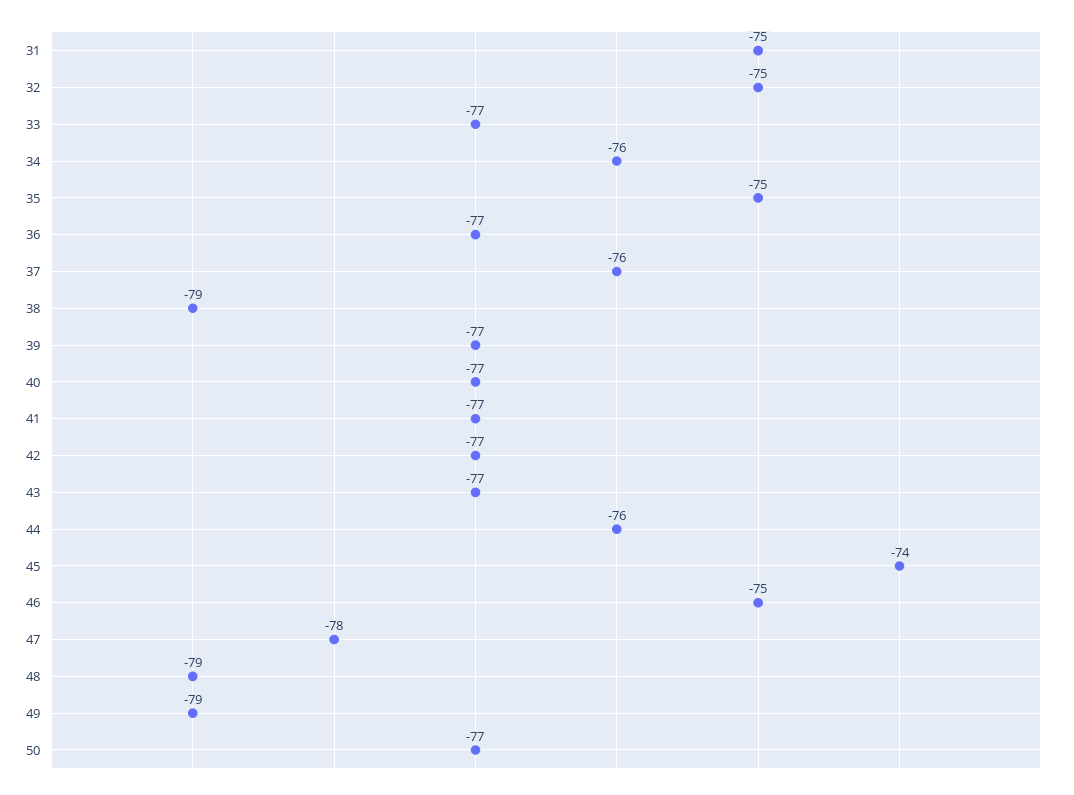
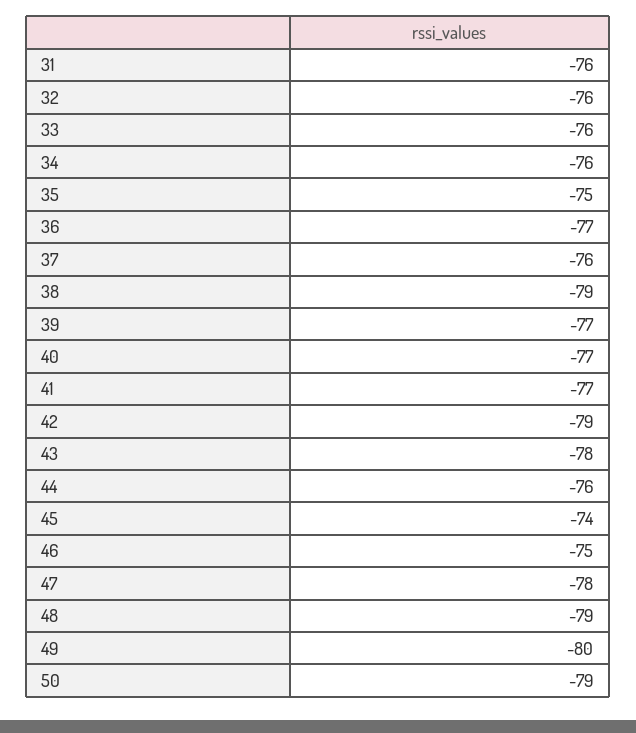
31: -75 -> -76
32: -75 -> -76
33: -77 -> -76
42: -77 -> -79
43: -77 -> -78
49: -79 -> -80
50: -77 -> -79

